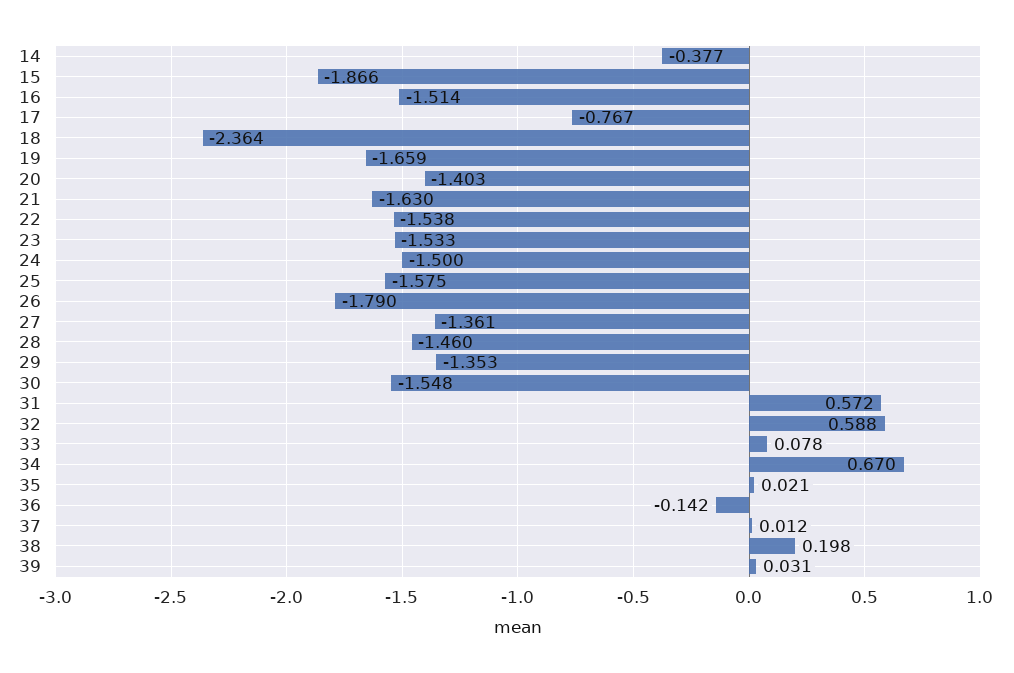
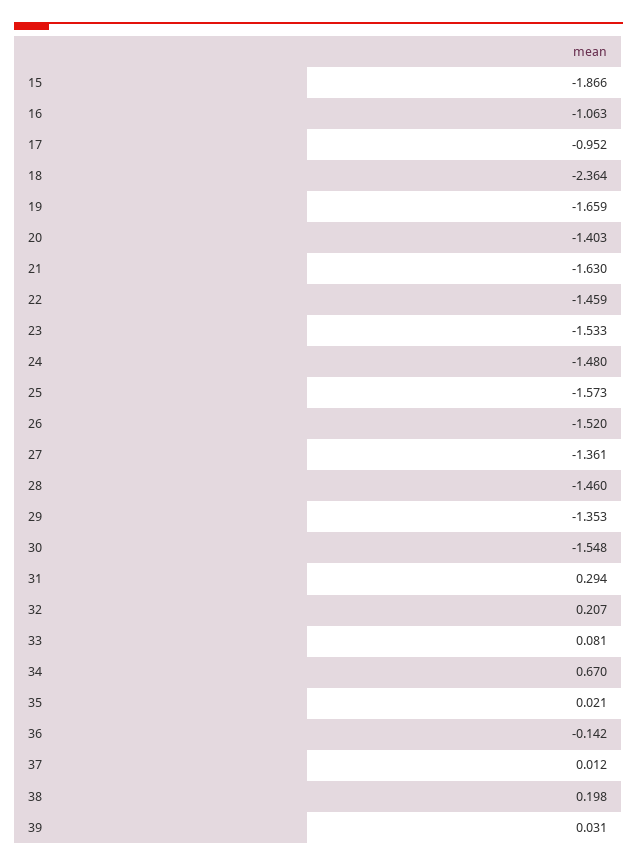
14: -0.377 -> none
16: -1.514 -> -1.063
17: -0.767 -> -0.952
22: -1.538 -> -1.459
24: -1.5 -> -1.48
25: -1.575 -> -1.573
26: -1.79 -> -1.52
31: 0.572 -> 0.294
32: 0.588 -> 0.207
33: 0.078 -> 0.081

